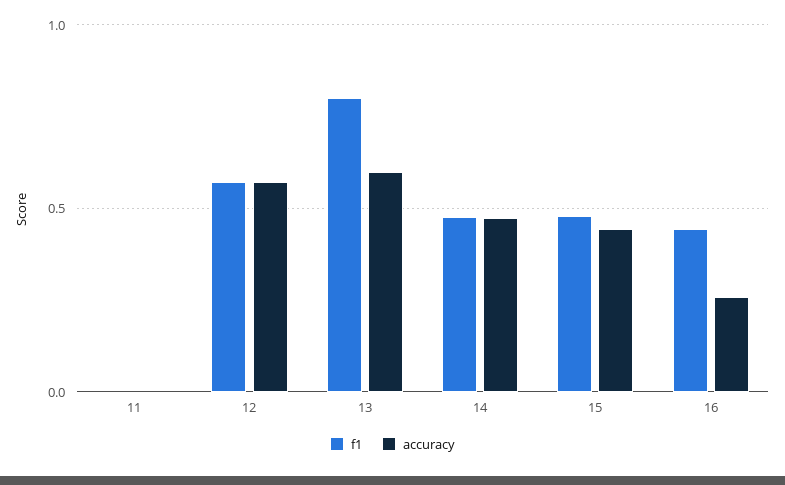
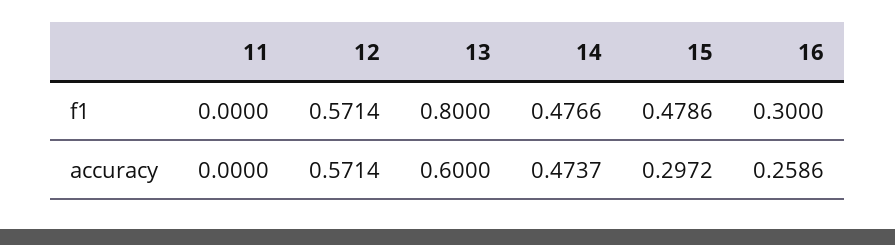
accuracy, 15: 0.45 -> 0.2972
f1, 16: 0.45 -> 0.3

